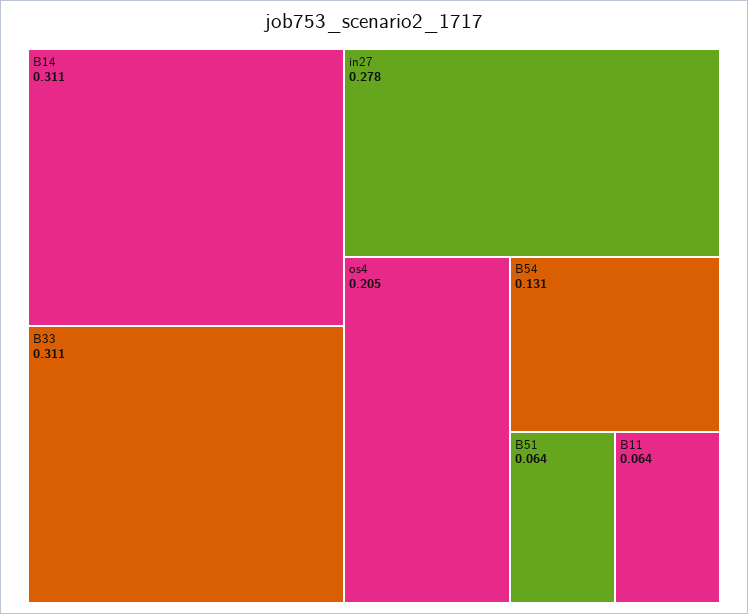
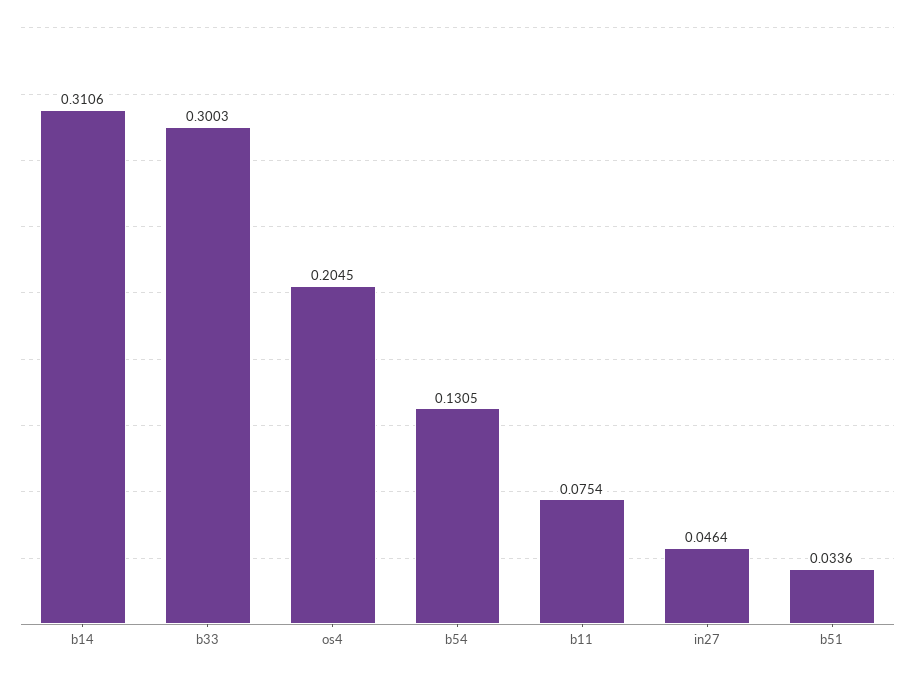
B33: 0.311 -> 0.3003
in27: 0.278 -> 0.0464
B51: 0.064 -> 0.0336
B11: 0.064 -> 0.0754

